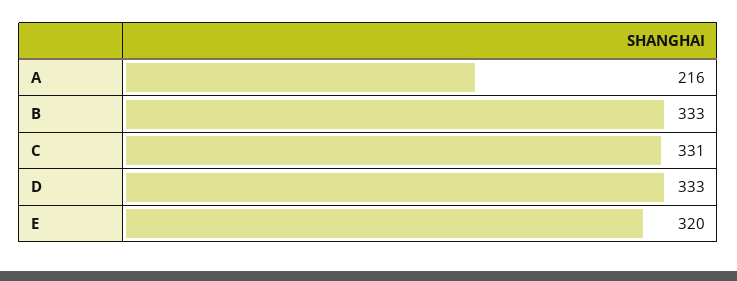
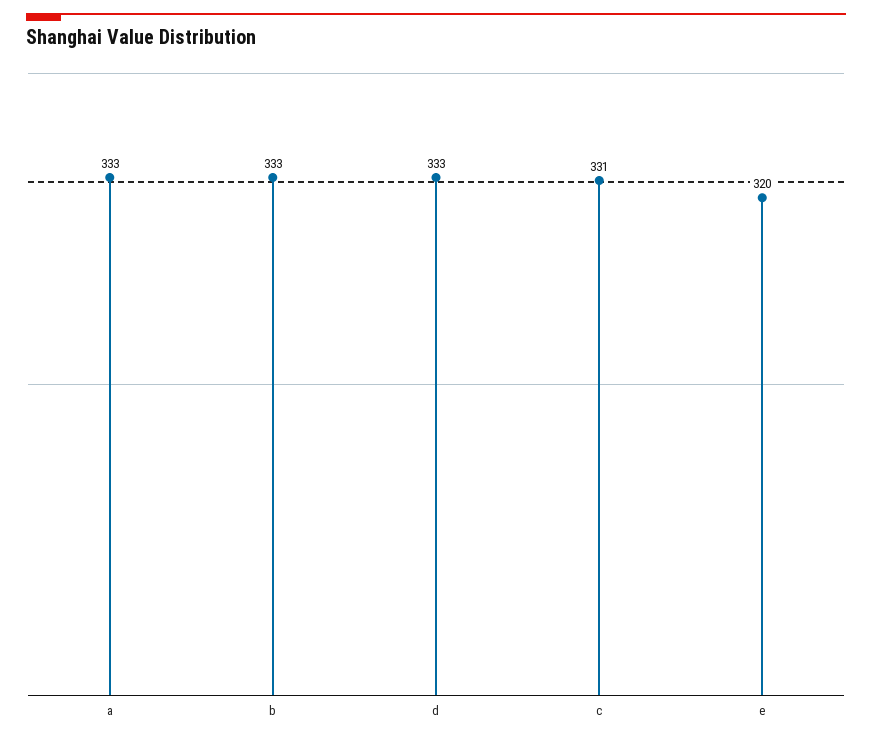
A: 216 -> 333

